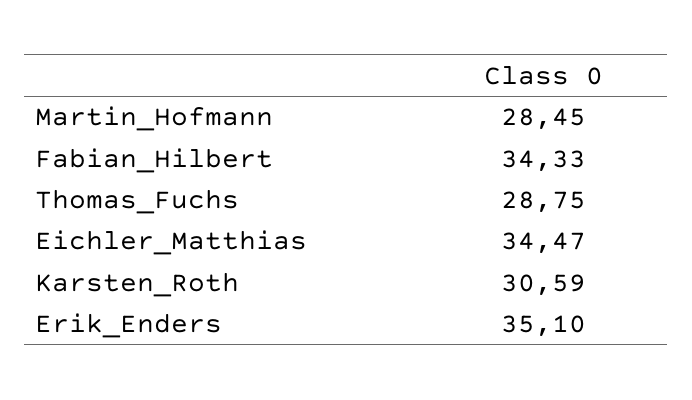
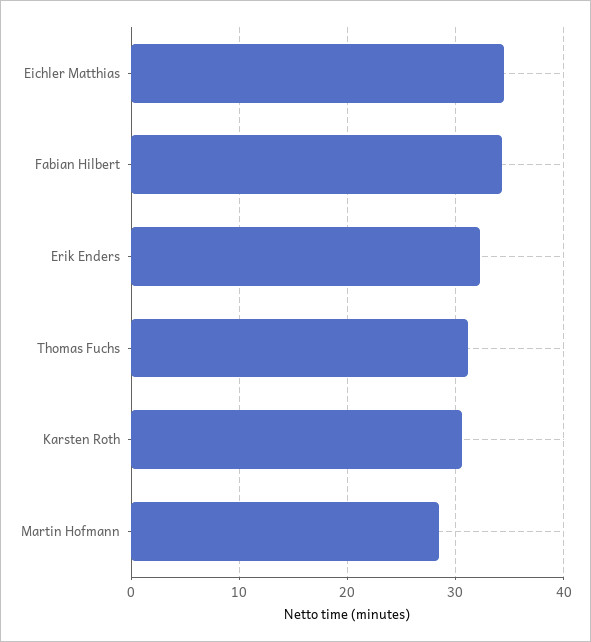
Thomas_Fuchs: 28.75 -> 31
Erik_Enders: 35.1 -> 32

